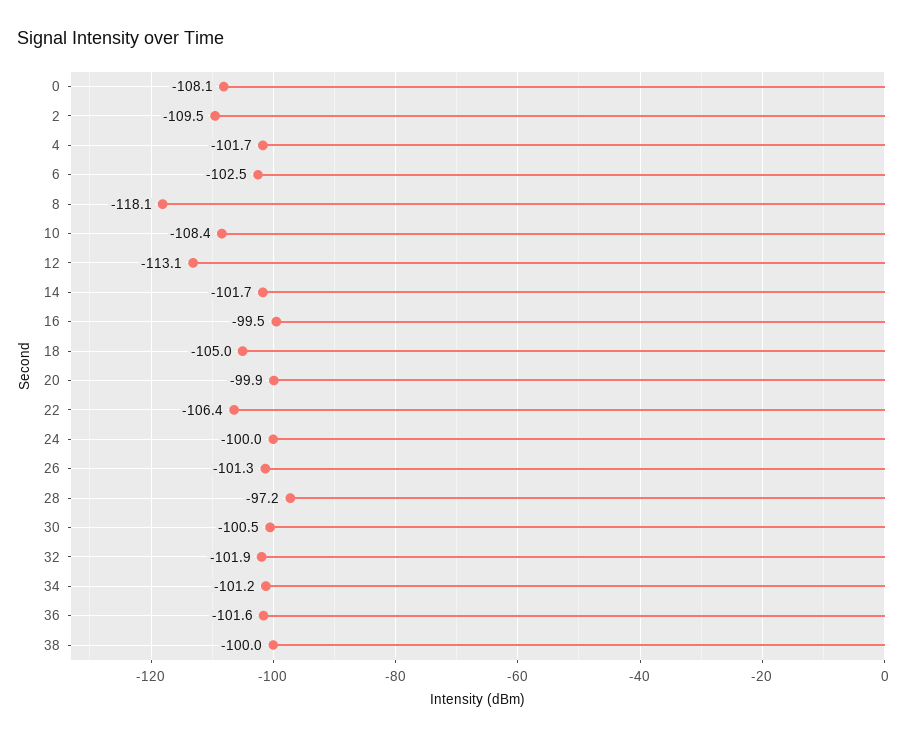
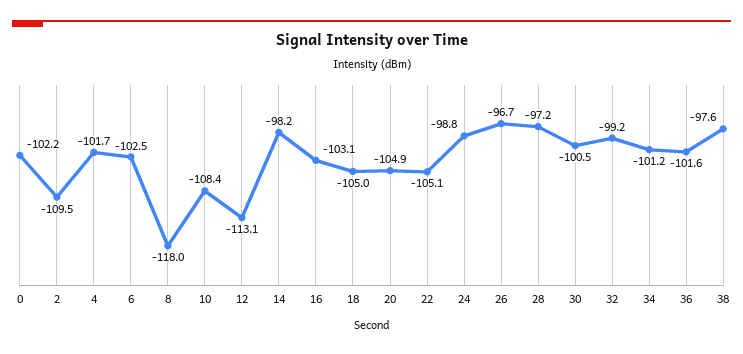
0: -108.1 -> -102.2
8: -118.1 -> -118
14: -101.7 -> -98.2
16: -99.5 -> -103.1
20: -99.9 -> -104.9
22: -106.4 -> -105.1
24: -100 -> -98.8
26: -101.3 -> -96.7
32: -101.9 -> -99.2
38: -100 -> -97.6

